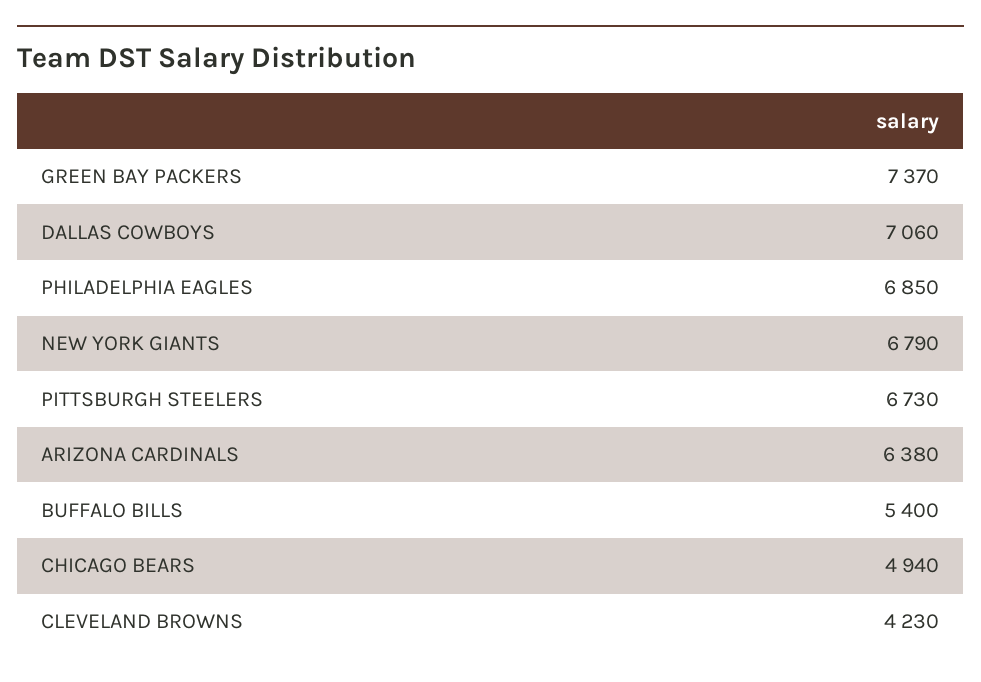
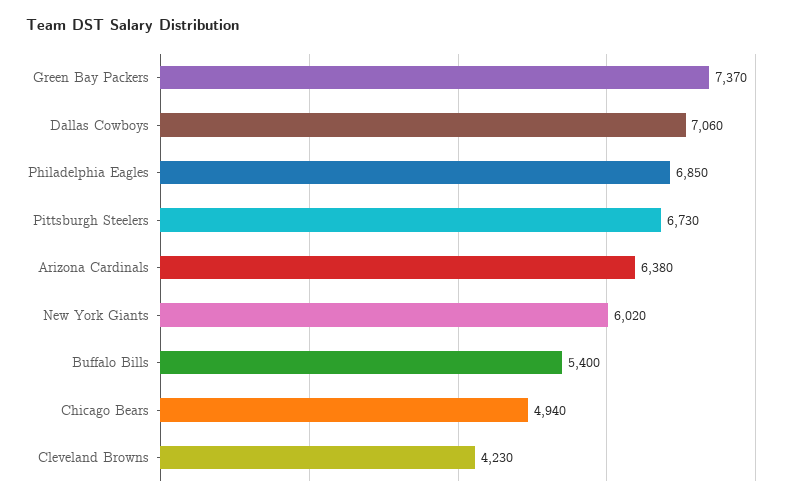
NEW YORK GIANTS: 6790 -> 6020

